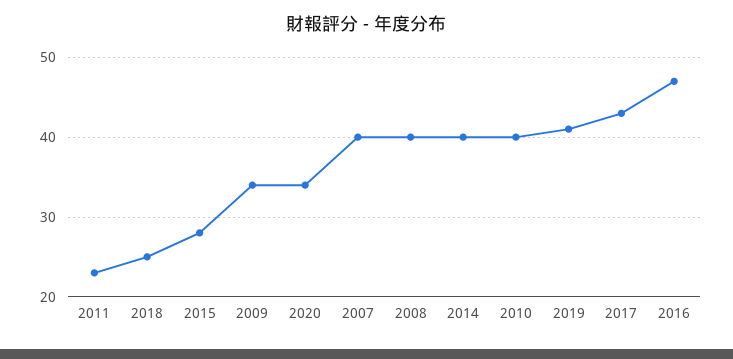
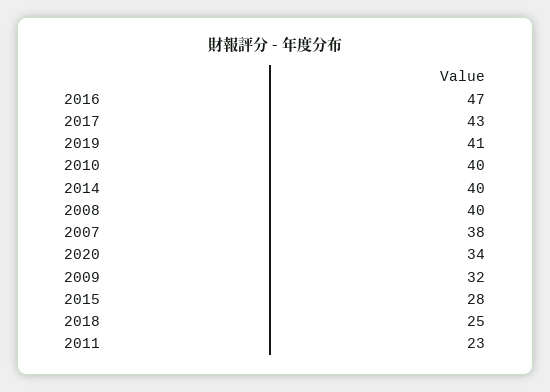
2009: 34 -> 32
2007: 40 -> 38

